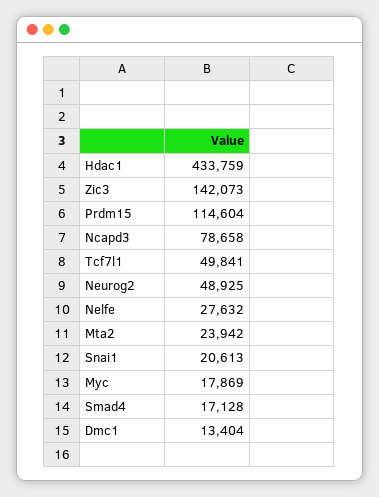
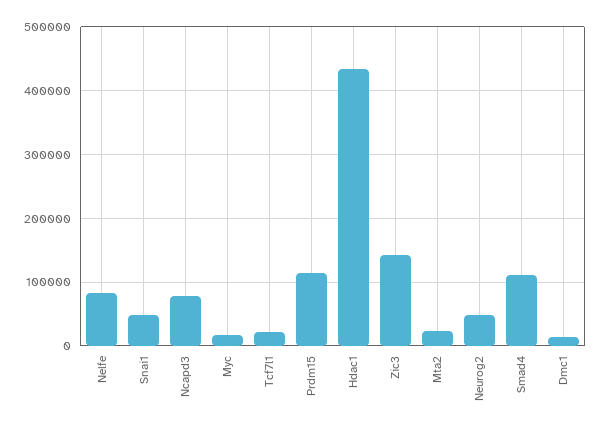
Tcf7l1: 49841 -> 20000
Nelfe: 27632 -> 80000
Snai1: 20613 -> 50000
Smad4: 17128 -> 110000

